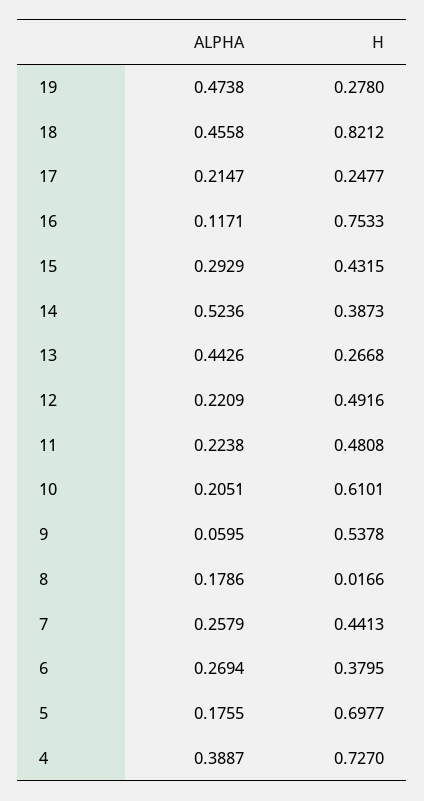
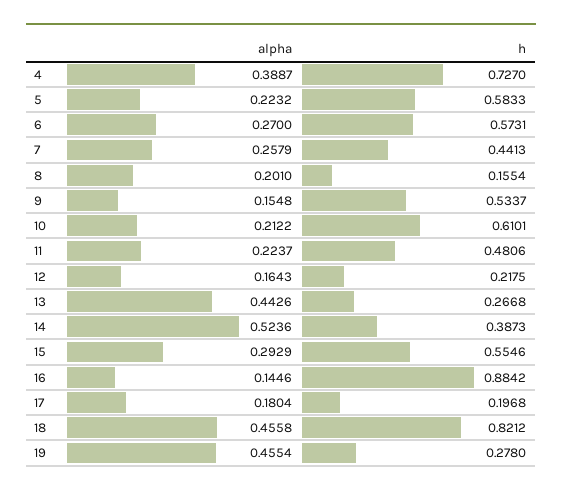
ALPHA, 19: 0.4738 -> 0.4554
ALPHA, 17: 0.2147 -> 0.1804
H, 17: 0.2477 -> 0.1968
ALPHA, 16: 0.1171 -> 0.1446
H, 16: 0.7533 -> 0.8842
H, 15: 0.4315 -> 0.5546
ALPHA, 12: 0.2209 -> 0.1643
H, 12: 0.4916 -> 0.2175
ALPHA, 11: 0.2238 -> 0.2237
H, 11: 0.4808 -> 0.4806
ALPHA, 10: 0.2051 -> 0.2122
ALPHA, 9: 0.0595 -> 0.1548
H, 9: 0.5378 -> 0.5337
ALPHA, 8: 0.1786 -> 0.201
H, 8: 0.0166 -> 0.1554
ALPHA, 6: 0.2694 -> 0.27
H, 6: 0.3795 -> 0.5731
ALPHA, 5: 0.1755 -> 0.2232
H, 5: 0.6977 -> 0.5833

